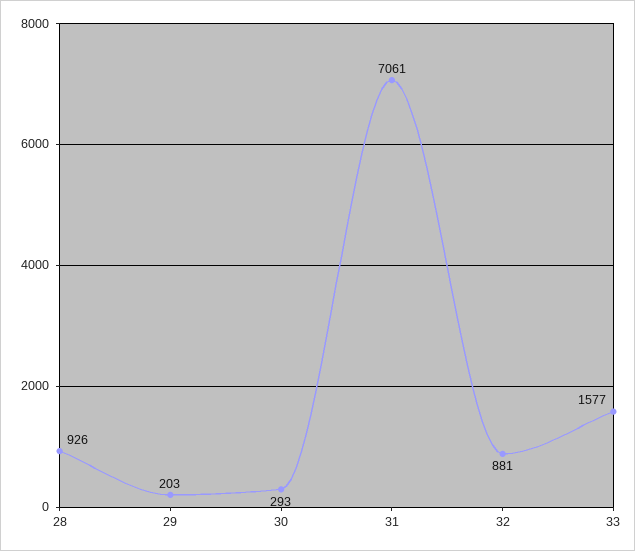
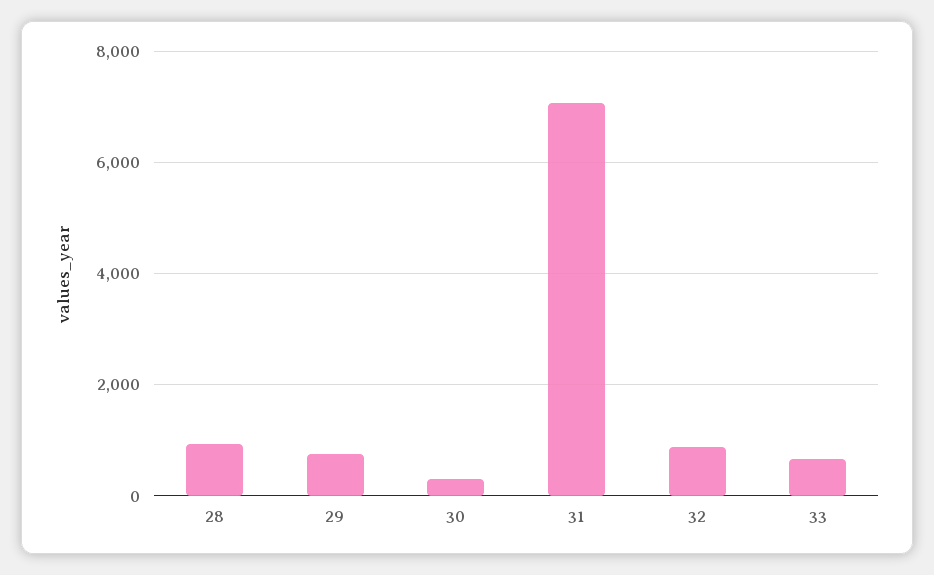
29: 203 -> 800
33: 1577 -> 600

